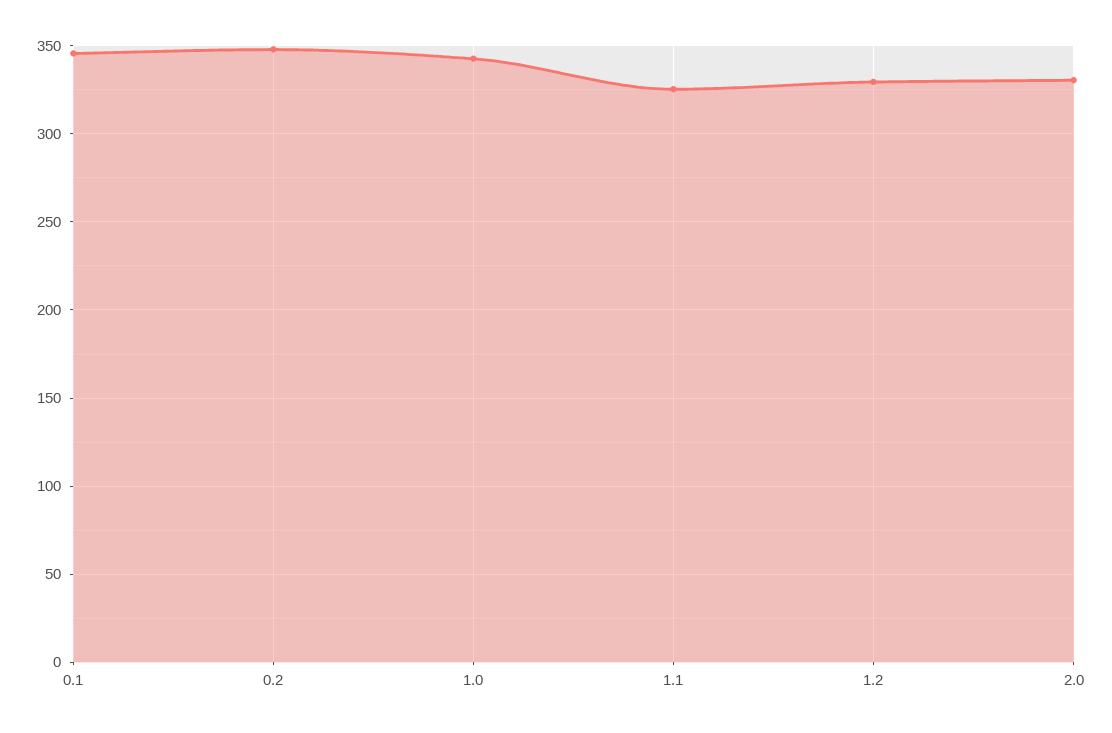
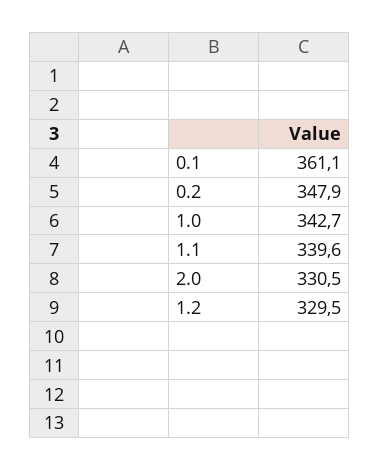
0.1: 345 -> 361.1
1.1: 325 -> 339.6

